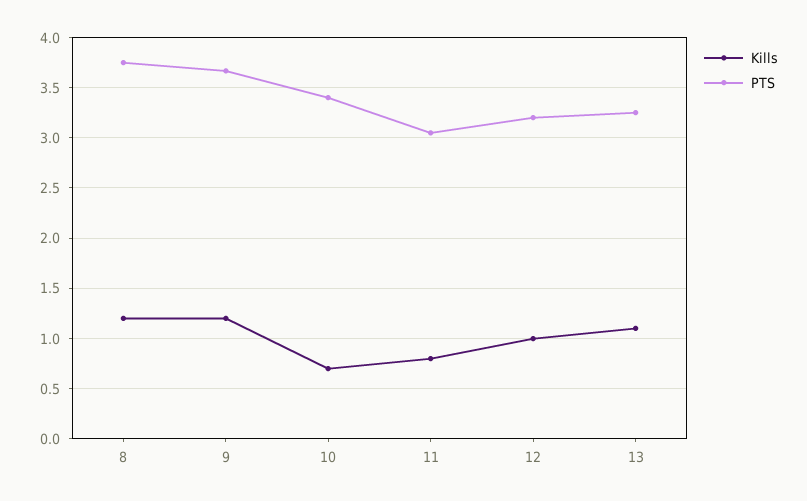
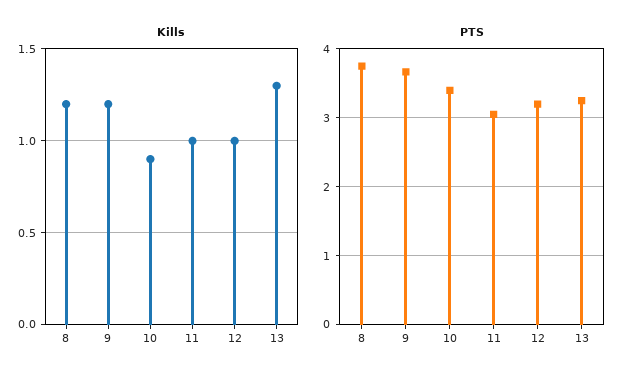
Kills, 10: 0.7 -> 0.9
Kills, 11: 0.8 -> 1
Kills, 13: 1.1 -> 1.3

